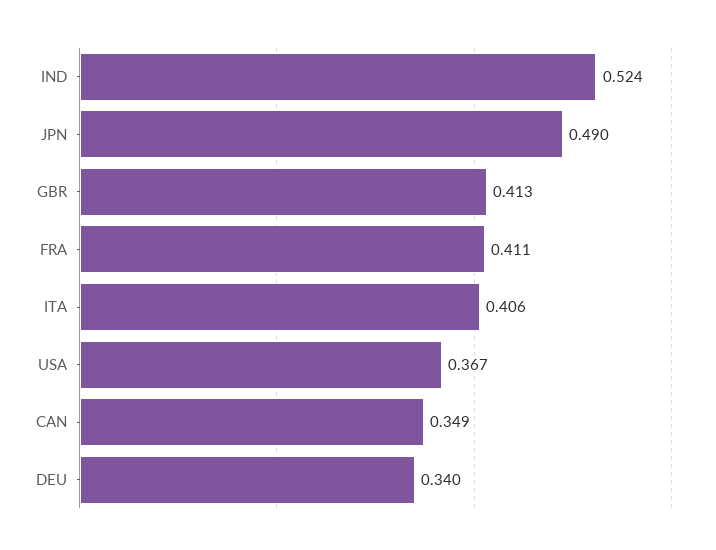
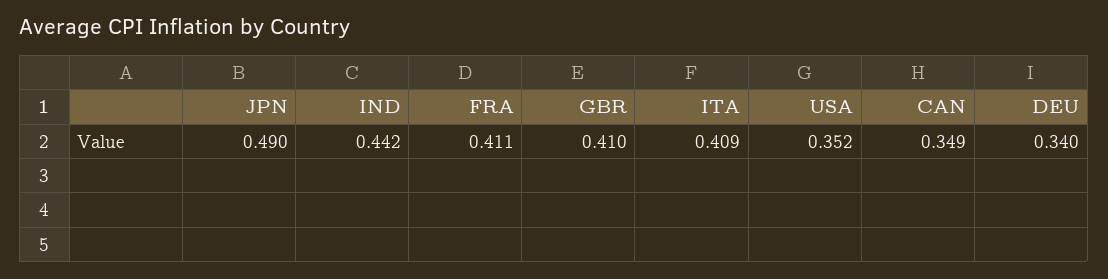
IND: 0.524 -> 0.442
GBR: 0.413 -> 0.41
ITA: 0.406 -> 0.409
USA: 0.367 -> 0.352

